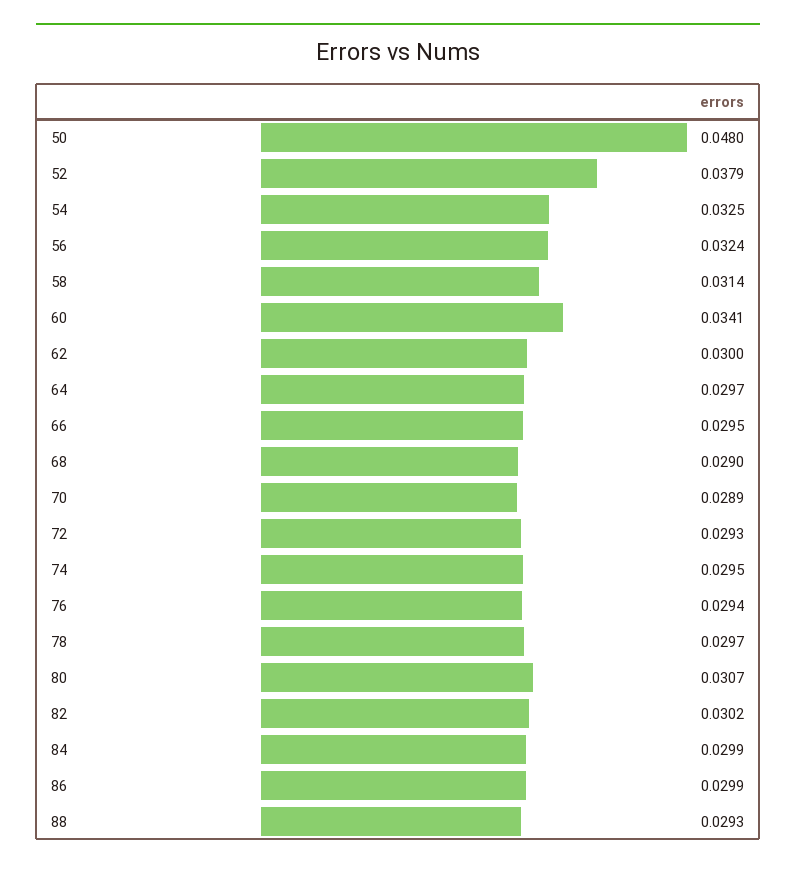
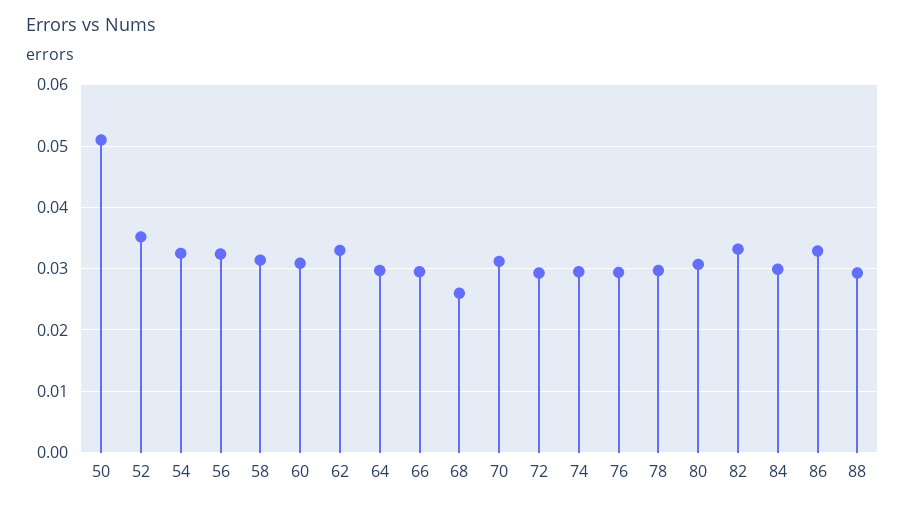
50: 0.048 -> 0.051
52: 0.0379 -> 0.035
60: 0.0341 -> 0.031
62: 0.03 -> 0.033
68: 0.029 -> 0.026
70: 0.0289 -> 0.031
82: 0.0302 -> 0.033
86: 0.0299 -> 0.033

